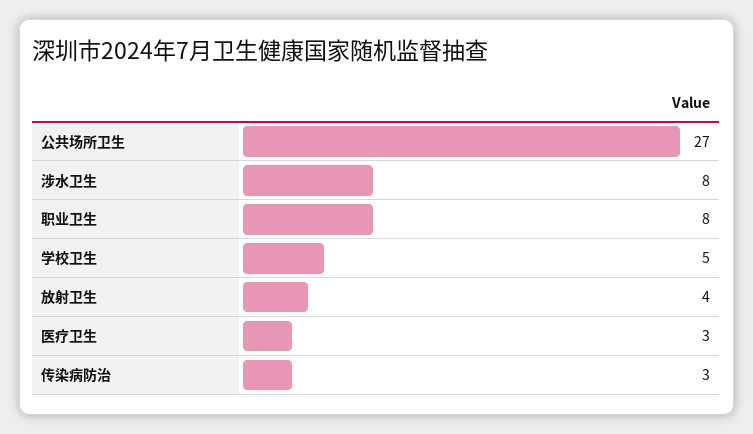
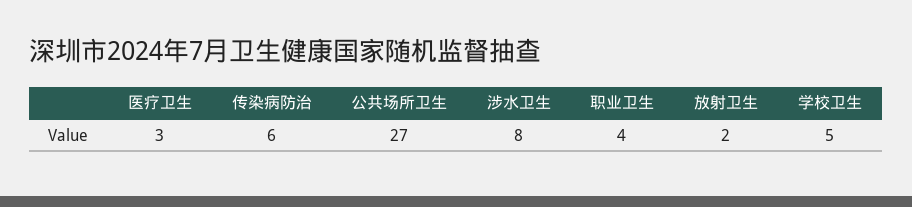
职业卫生: 8 -> 4
放射卫生: 4 -> 2
传染病防治: 3 -> 6

